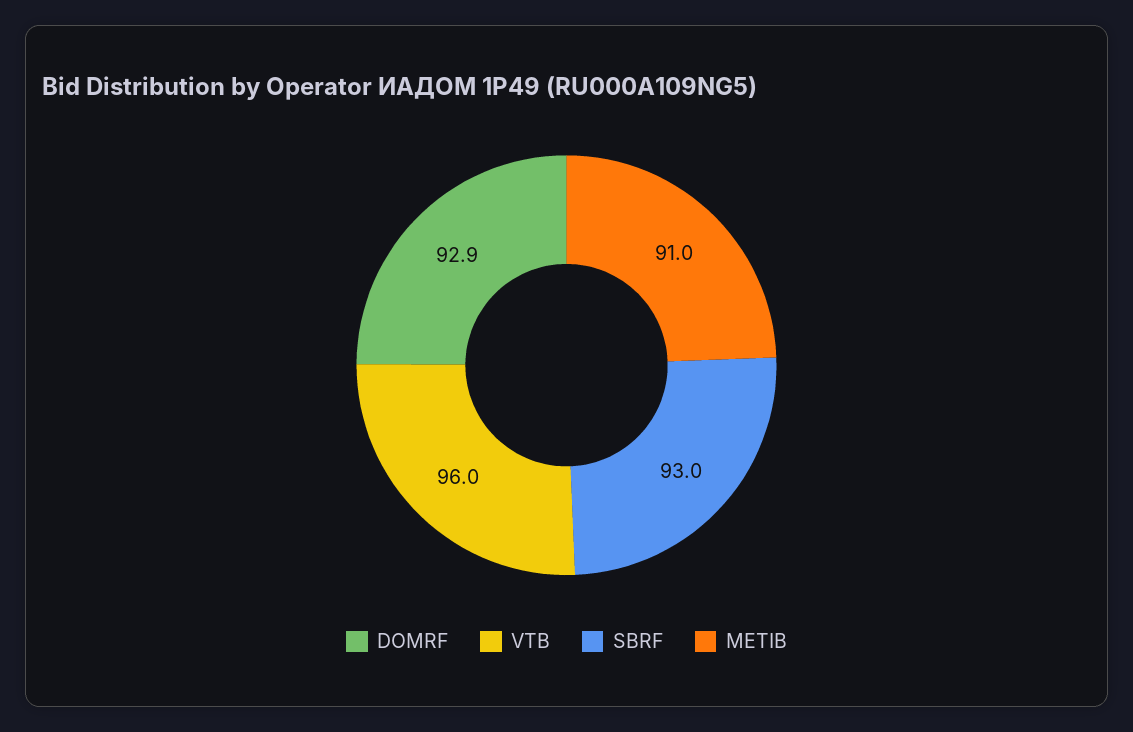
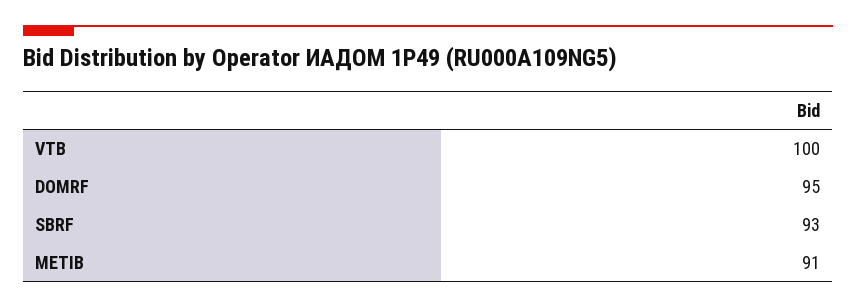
DOMRF: 92.9 -> 95
VTB: 96 -> 100

